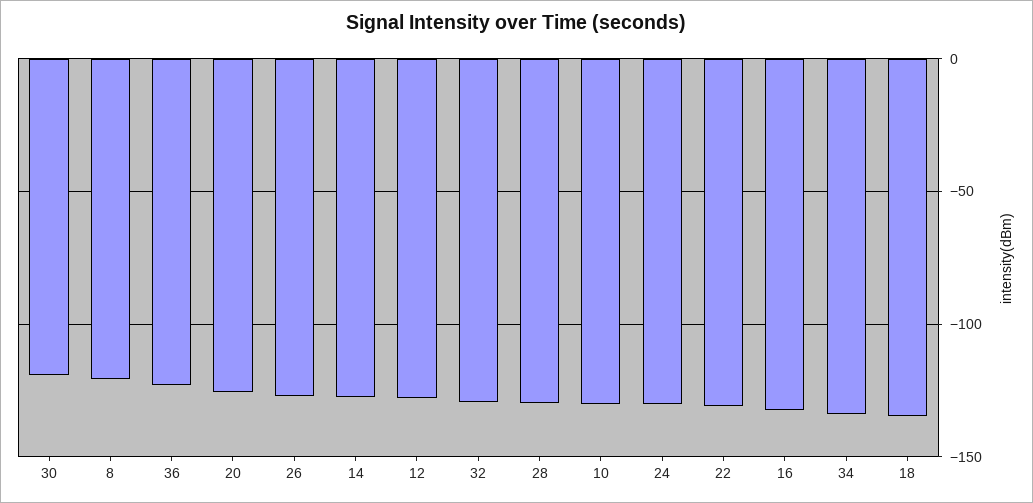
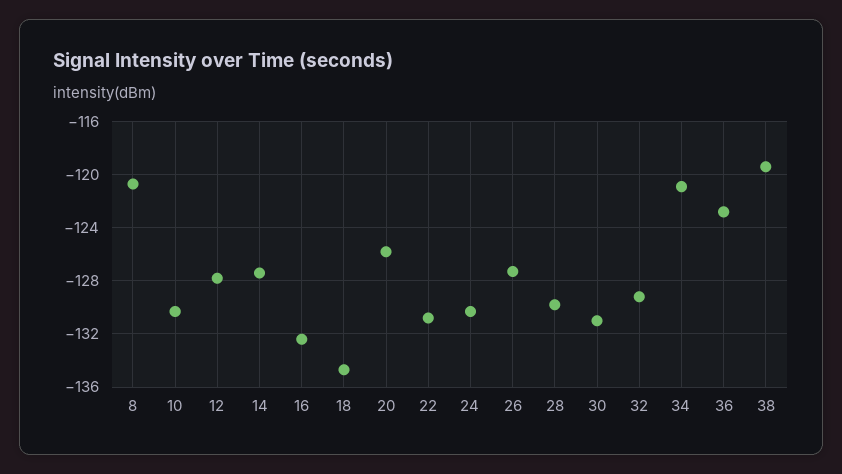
30: -120 -> -131
34: -135 -> -121
38: none -> -119.5

